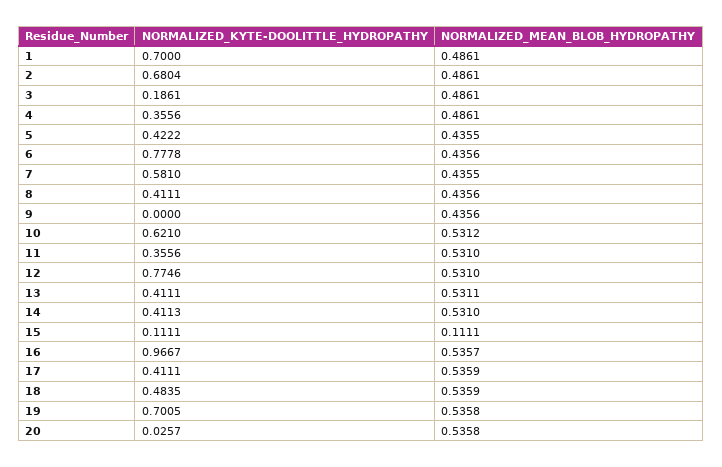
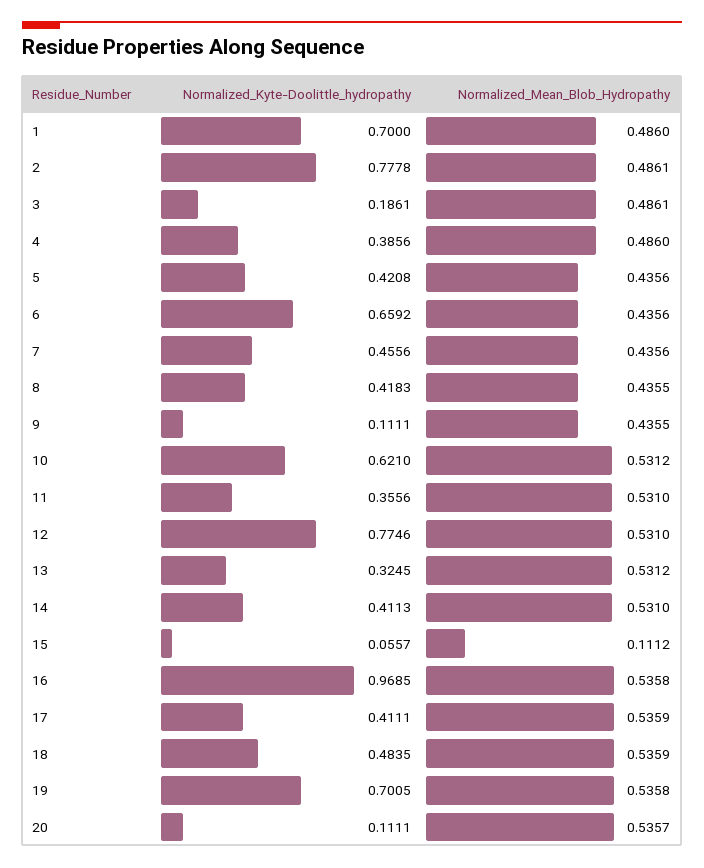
NORMALIZED_MEAN_BLOB_HYDROPATHY, 1: 0.4861 -> 0.486
NORMALIZED_KYTE-DOOLITTLE_HYDROPATHY, 2: 0.6804 -> 0.7778
NORMALIZED_KYTE-DOOLITTLE_HYDROPATHY, 4: 0.3556 -> 0.3856
NORMALIZED_MEAN_BLOB_HYDROPATHY, 4: 0.4861 -> 0.486
NORMALIZED_KYTE-DOOLITTLE_HYDROPATHY, 5: 0.4222 -> 0.4208
NORMALIZED_MEAN_BLOB_HYDROPATHY, 5: 0.4355 -> 0.4356
NORMALIZED_KYTE-DOOLITTLE_HYDROPATHY, 6: 0.7778 -> 0.6592
NORMALIZED_KYTE-DOOLITTLE_HYDROPATHY, 7: 0.581 -> 0.4556
NORMALIZED_MEAN_BLOB_HYDROPATHY, 7: 0.4355 -> 0.4356
NORMALIZED_KYTE-DOOLITTLE_HYDROPATHY, 8: 0.4111 -> 0.4183
NORMALIZED_MEAN_BLOB_HYDROPATHY, 8: 0.4356 -> 0.4355
NORMALIZED_KYTE-DOOLITTLE_HYDROPATHY, 9: 0 -> 0.1111
NORMALIZED_MEAN_BLOB_HYDROPATHY, 9: 0.4356 -> 0.4355
NORMALIZED_KYTE-DOOLITTLE_HYDROPATHY, 13: 0.4111 -> 0.3245
NORMALIZED_MEAN_BLOB_HYDROPATHY, 13: 0.5311 -> 0.5312
NORMALIZED_KYTE-DOOLITTLE_HYDROPATHY, 15: 0.1111 -> 0.0557
NORMALIZED_MEAN_BLOB_HYDROPATHY, 15: 0.1111 -> 0.1112
NORMALIZED_KYTE-DOOLITTLE_HYDROPATHY, 16: 0.9667 -> 0.9685
NORMALIZED_MEAN_BLOB_HYDROPATHY, 16: 0.5357 -> 0.5358
NORMALIZED_KYTE-DOOLITTLE_HYDROPATHY, 20: 0.0257 -> 0.1111
NORMALIZED_MEAN_BLOB_HYDROPATHY, 20: 0.5358 -> 0.5357

